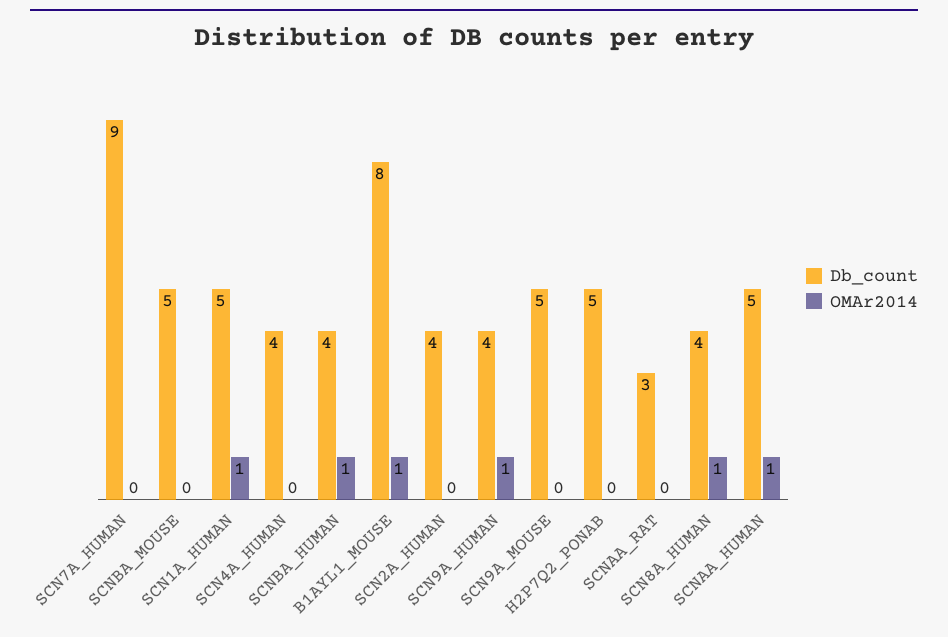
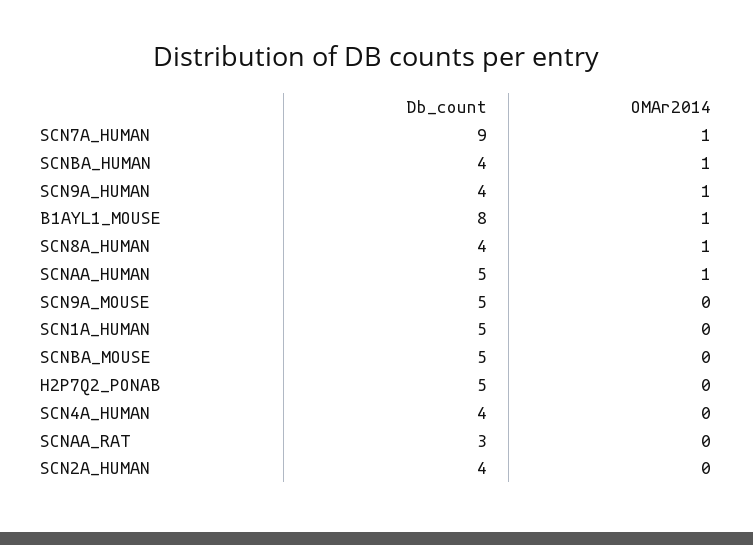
OMAr2014, SCN7A_HUMAN: 0 -> 1
OMAr2014, SCN1A_HUMAN: 1 -> 0

